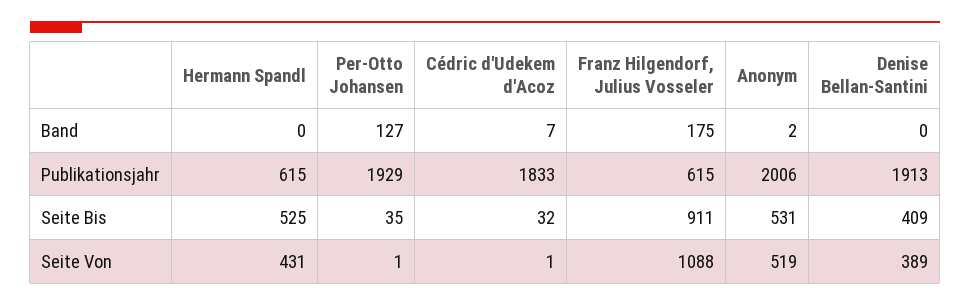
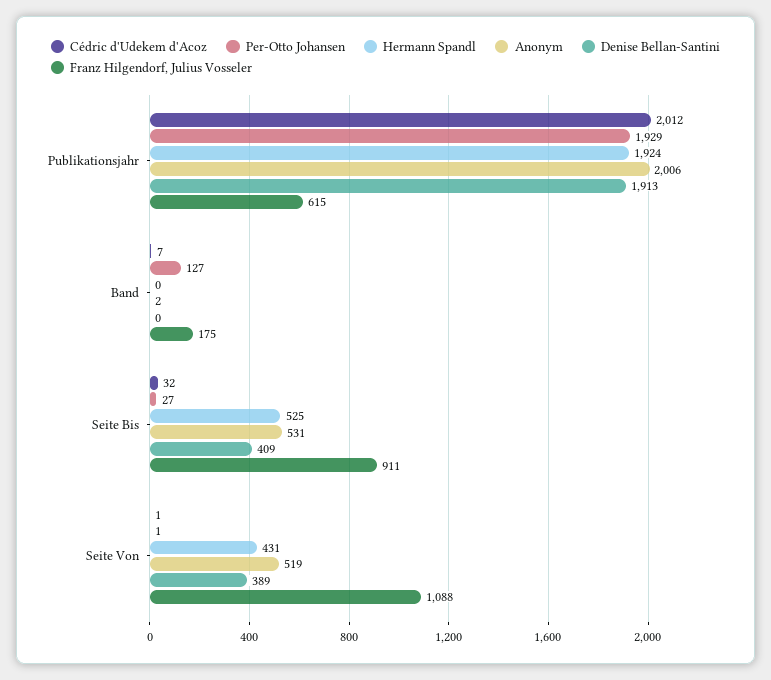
Hermann Spandl, Publikationsjahr: 615 -> 1924
Cédric d'Udekem d'Acoz, Publikationsjahr: 1833 -> 2012
Per-Otto Johansen, Seite Bis: 35 -> 27

